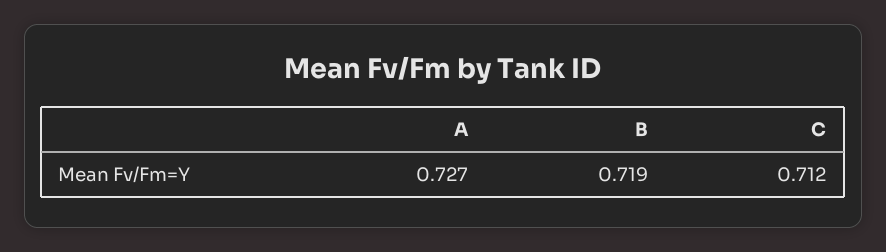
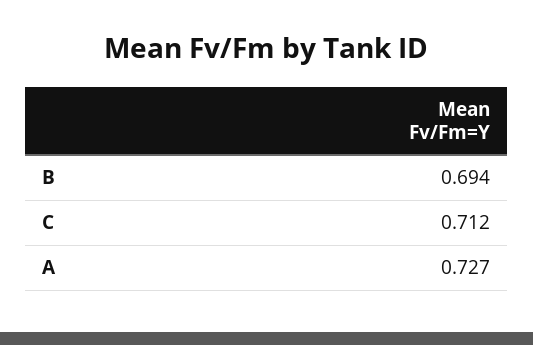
B: 0.719 -> 0.694

